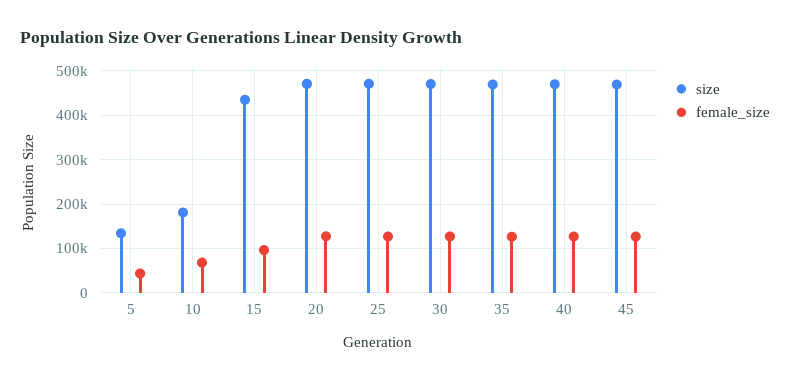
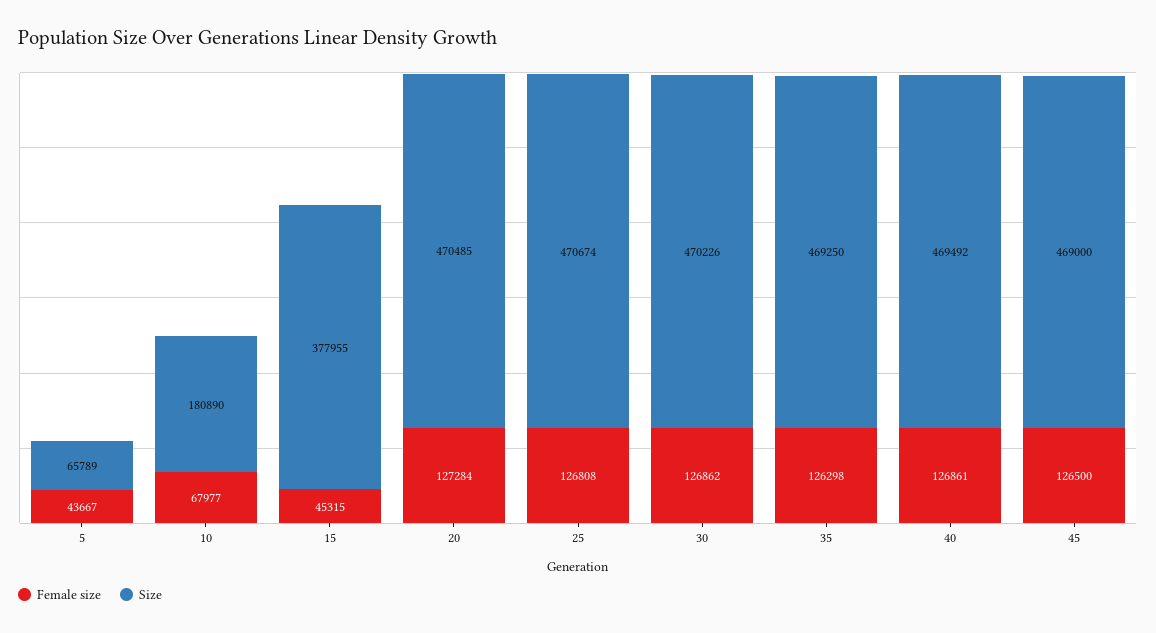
size, 5: 140000 -> 65789
size, 15: 440000 -> 377955
female_size, 15: 100000 -> 45315

